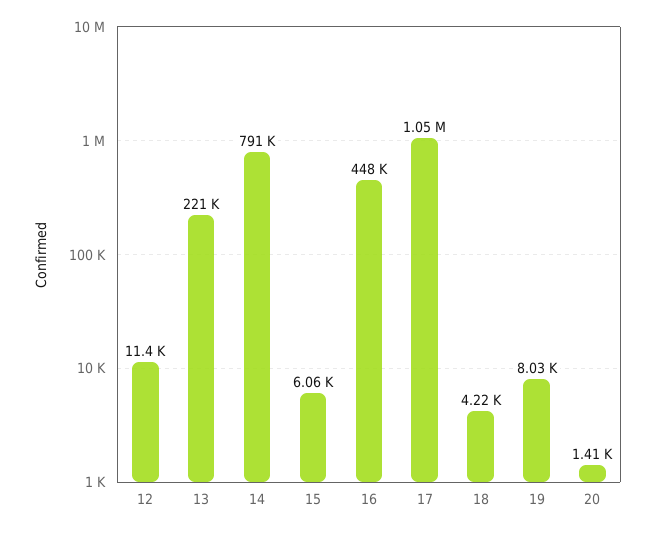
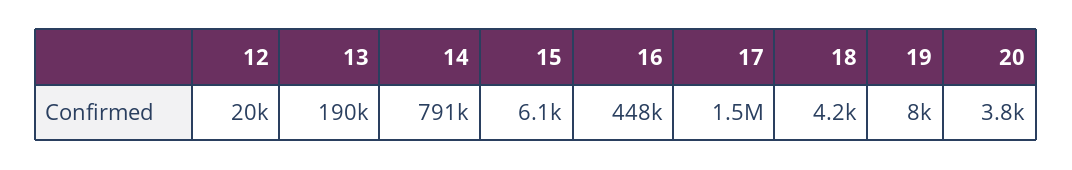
12: 11400 -> 20000
13: 221000 -> 190000
17: 1050000 -> 1500000
20: 1410 -> 3800

